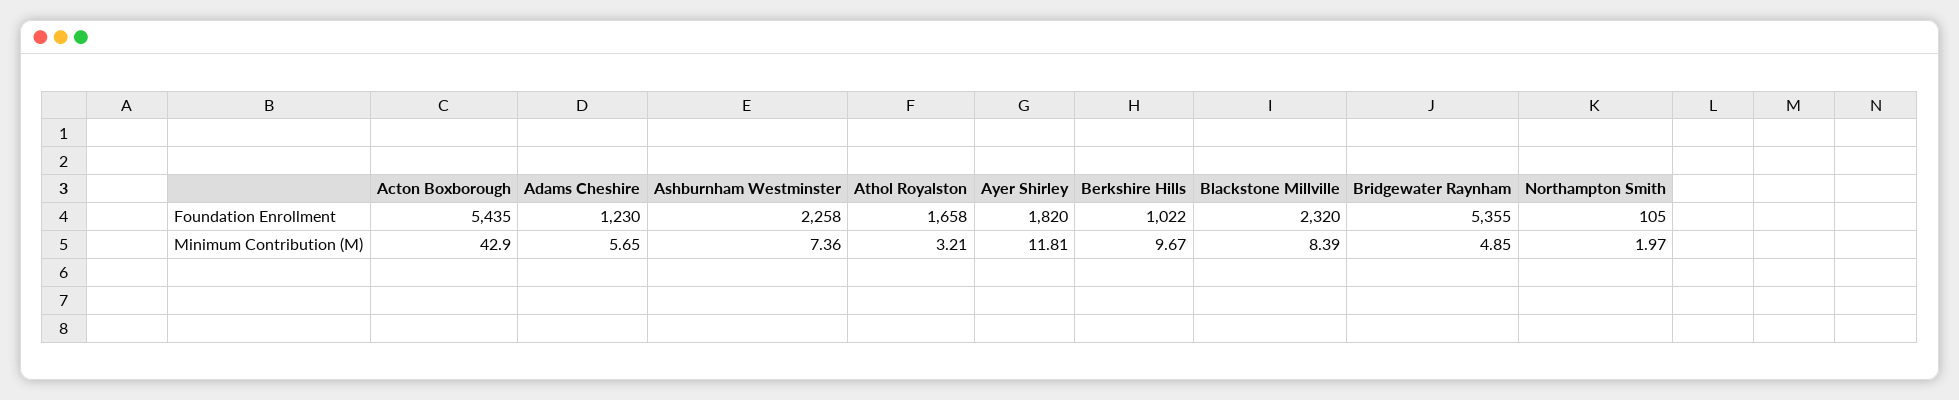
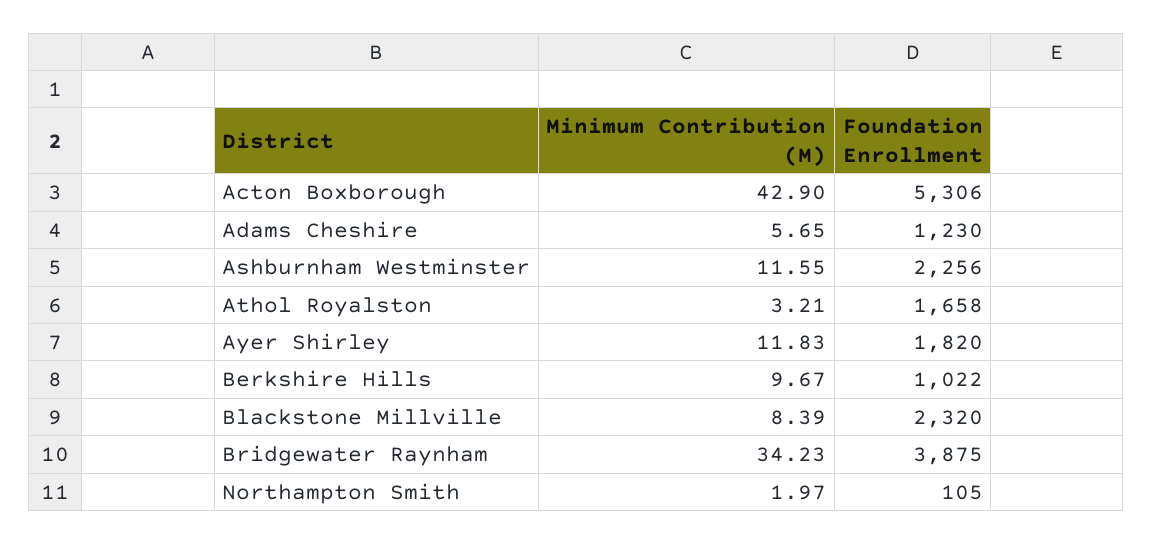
Acton Boxborough, Foundation Enrollment: 5435 -> 5306
Ashburnham Westminster, Foundation Enrollment: 2258 -> 2256
Bridgewater Raynham, Foundation Enrollment: 5355 -> 3875
Ashburnham Westminster, Minimum Contribution (M): 7.36 -> 11.55
Ayer Shirley, Minimum Contribution (M): 11.81 -> 11.83
Bridgewater Raynham, Minimum Contribution (M): 4.85 -> 34.23

